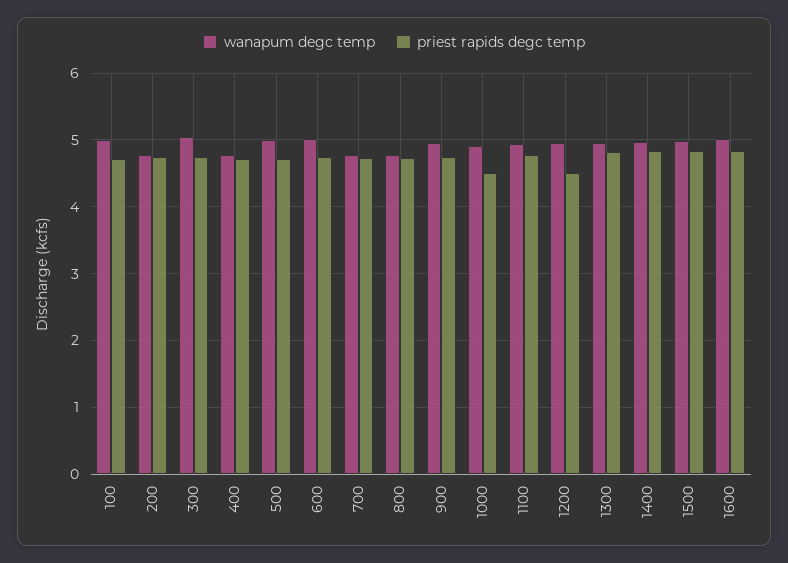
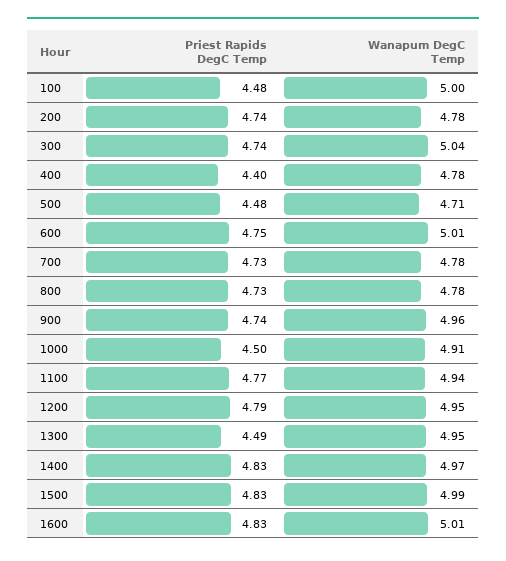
priest rapids degc temp, 100: 4.7 -> 4.48
priest rapids degc temp, 400: 4.7 -> 4.4
wanapum degc temp, 500: 5 -> 4.71
priest rapids degc temp, 500: 4.7 -> 4.48
priest rapids degc temp, 1200: 4.5 -> 4.79
priest rapids degc temp, 1300: 4.8 -> 4.49

